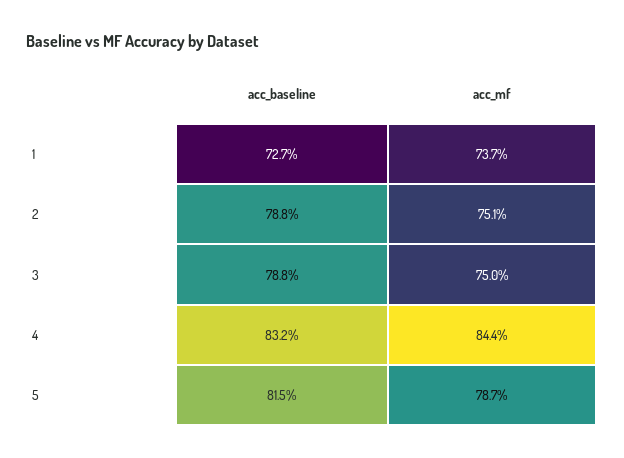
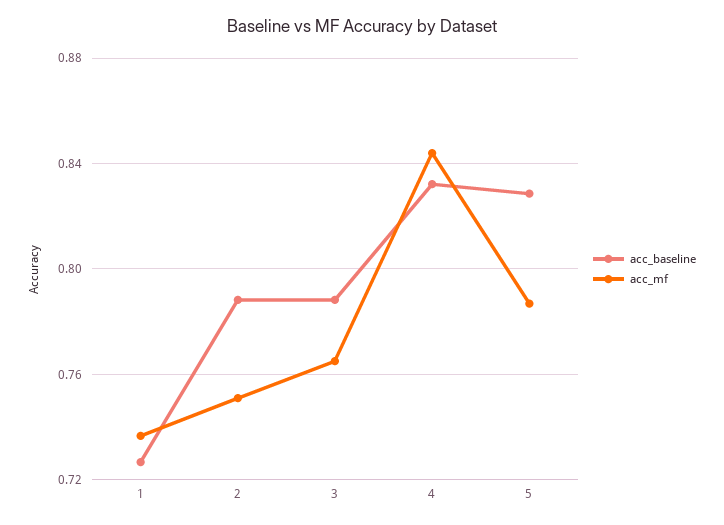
acc_mf, 3: 0.75 -> 0.765
acc_baseline, 5: 0.815 -> 0.83

